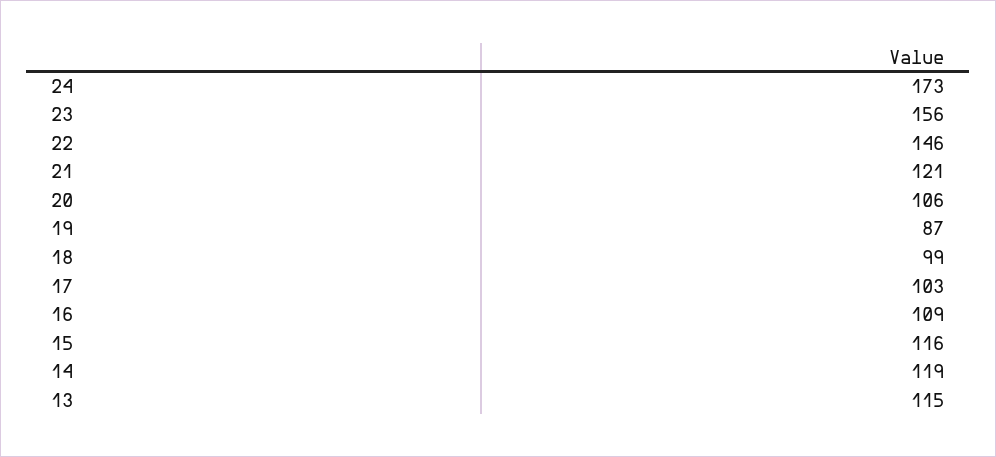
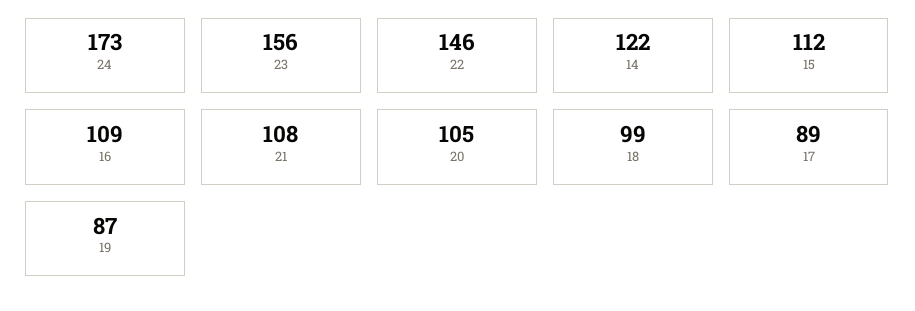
21: 121 -> 108
20: 106 -> 105
17: 103 -> 89
15: 116 -> 112
14: 119 -> 122
13: 115 -> none

